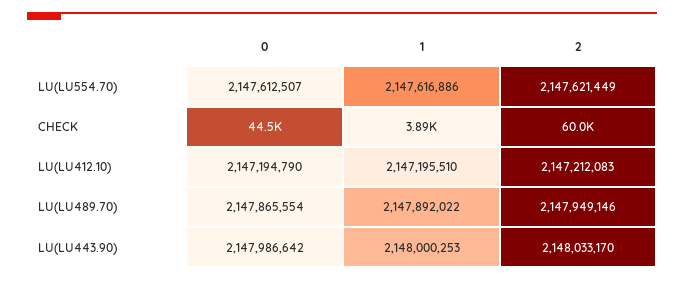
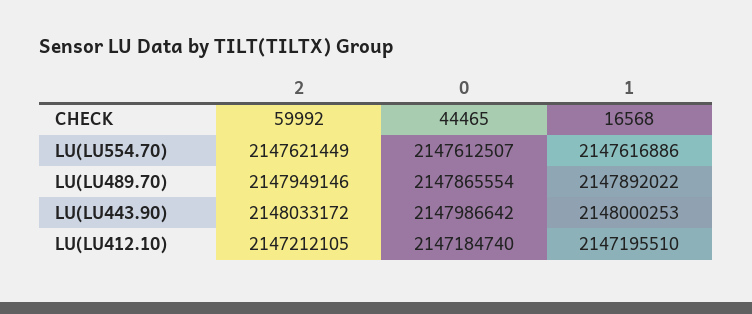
1, CHECK: 3890 -> 16568
0, LU(LU412.10): 2147194790 -> 2147184740
2, LU(LU412.10): 2147212083 -> 2147212105
2, LU(LU443.90): 2148033170 -> 2148033172

